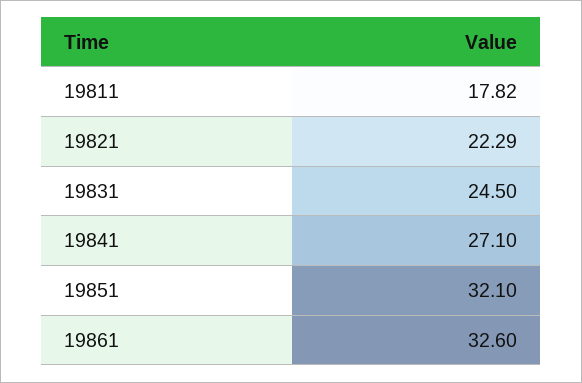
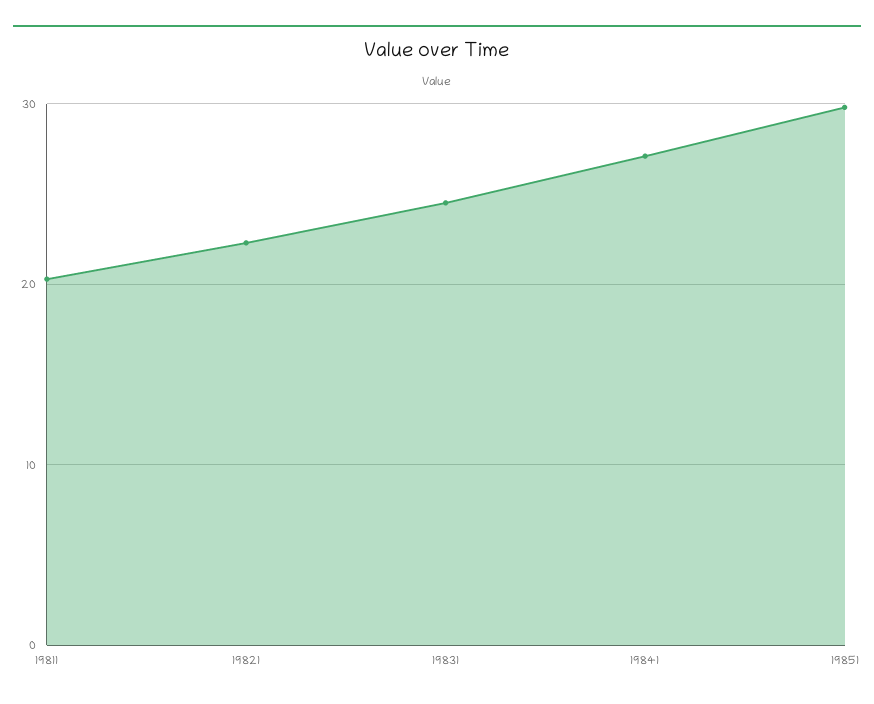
19811: 17.82 -> 20
19851: 32.1 -> 30
19861: 32.6 -> none

